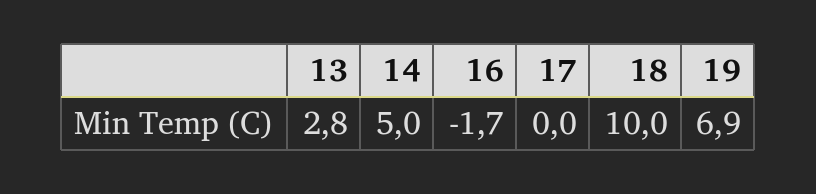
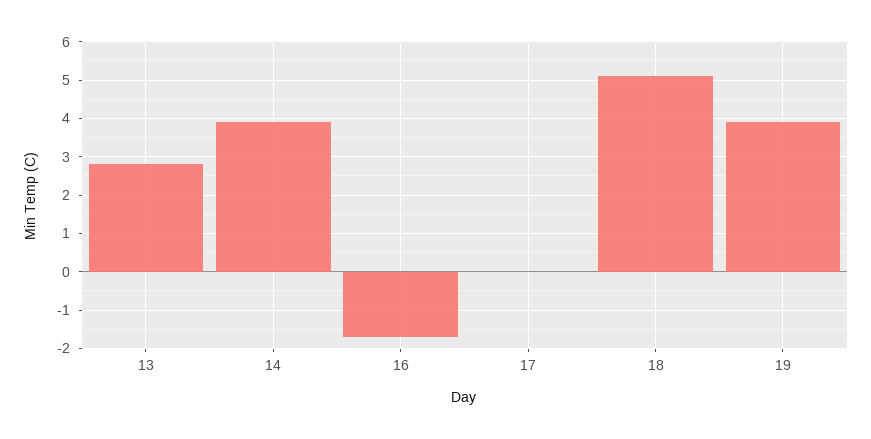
14: 5 -> 4
18: 10 -> 5
19: 6.9 -> 4

